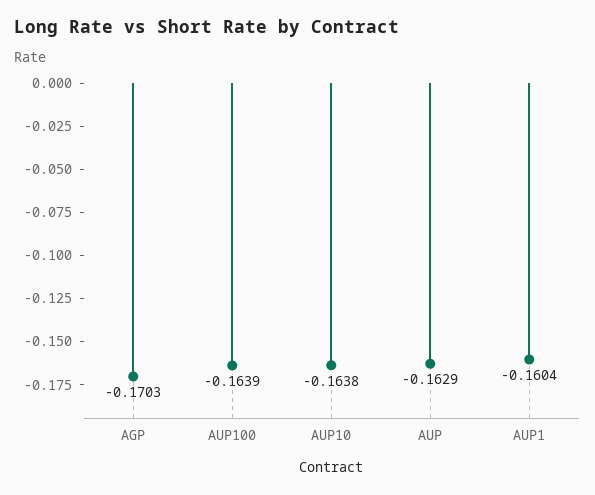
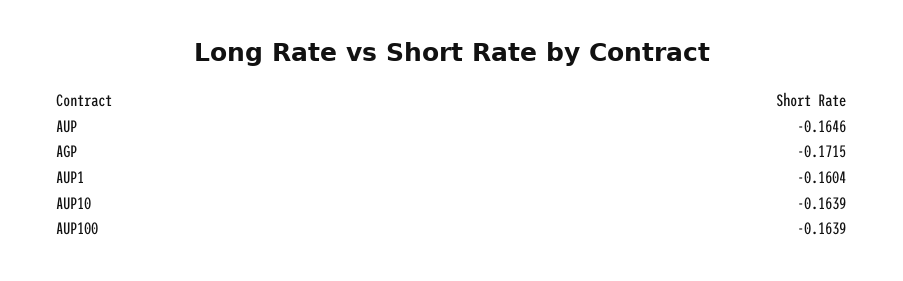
AGP: -0.1703 -> -0.1715
AUP10: -0.1638 -> -0.1639
AUP: -0.1629 -> -0.1646

